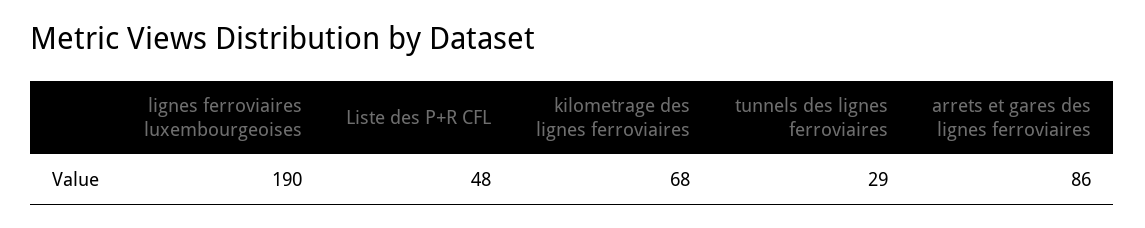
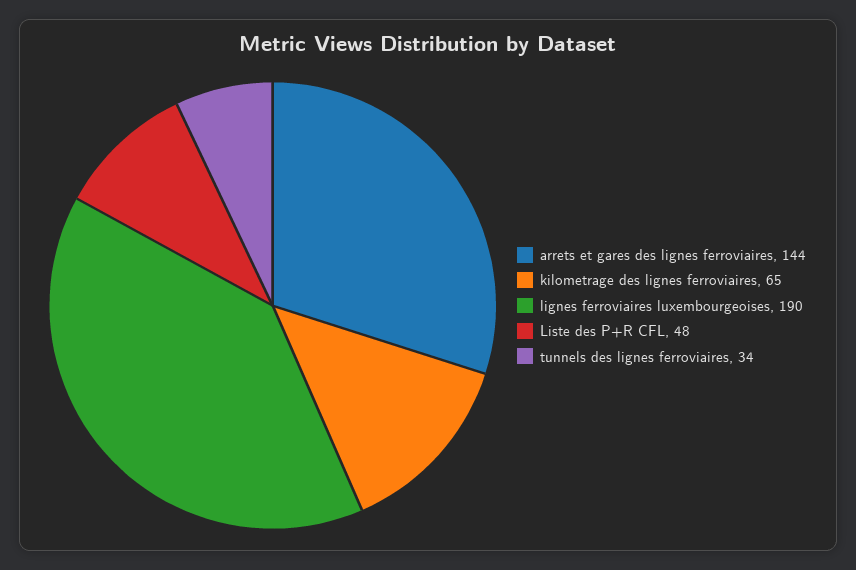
kilometrage des lignes ferroviaires: 68 -> 65
tunnels des lignes ferroviaires: 29 -> 34
arrets et gares des lignes ferroviaires: 86 -> 144

